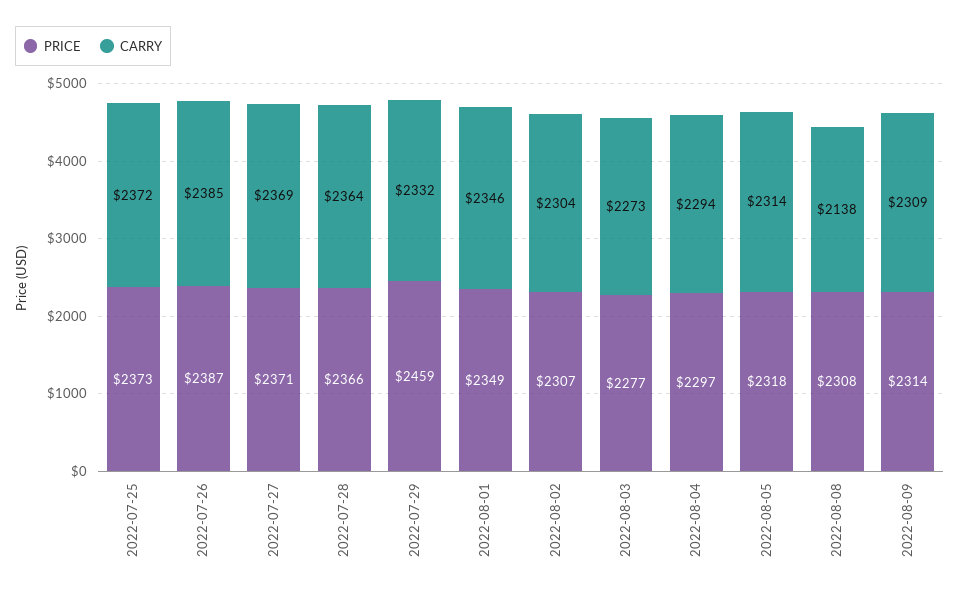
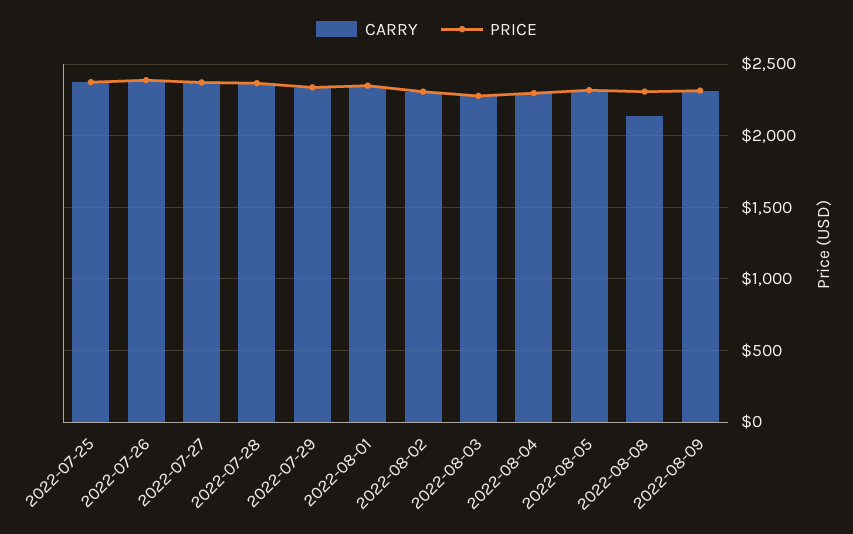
PRICE, 2022-07-29: 2459 -> 2350

